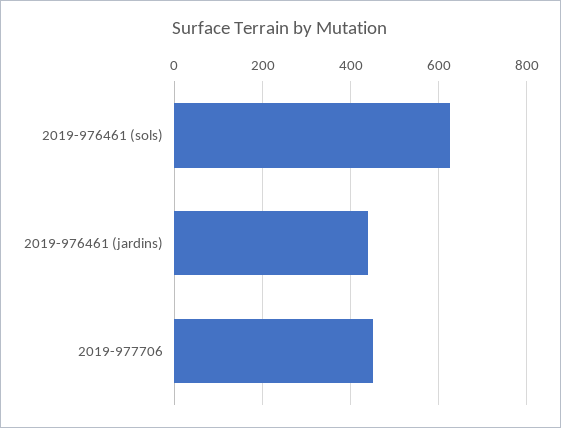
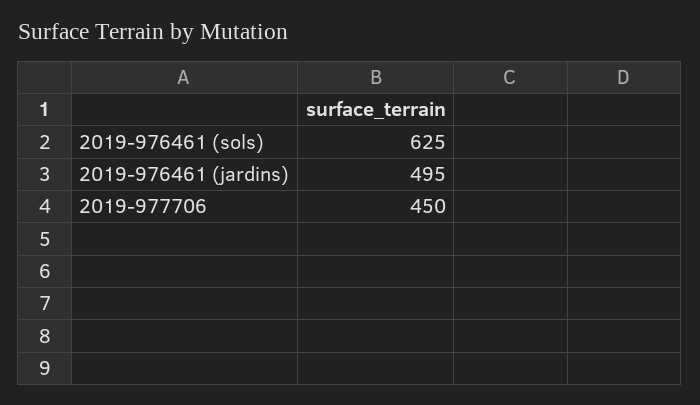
2019-976461 (jardins): 440 -> 495

